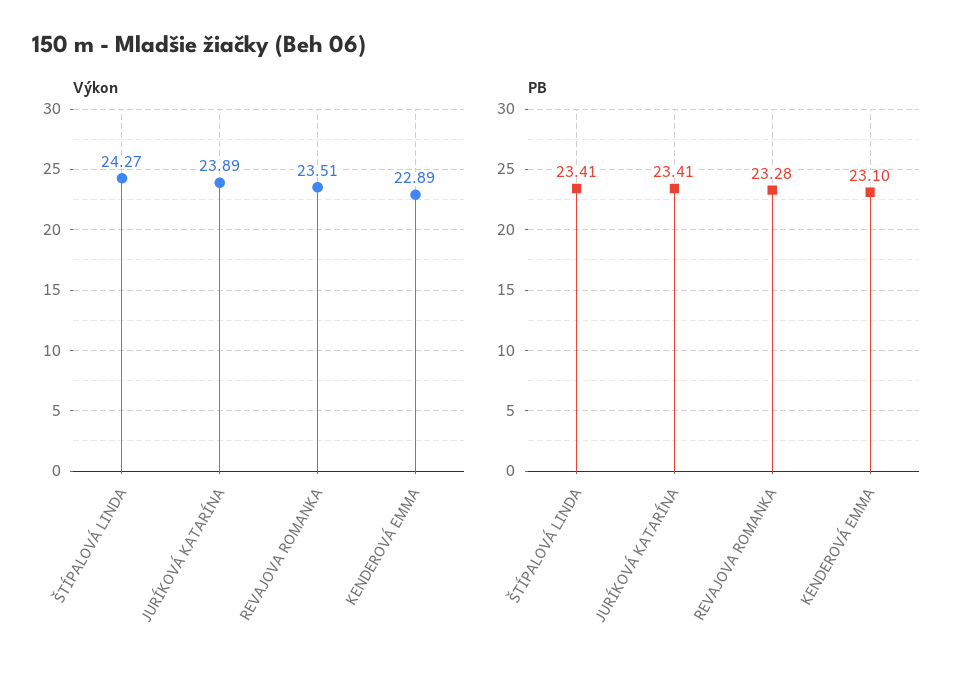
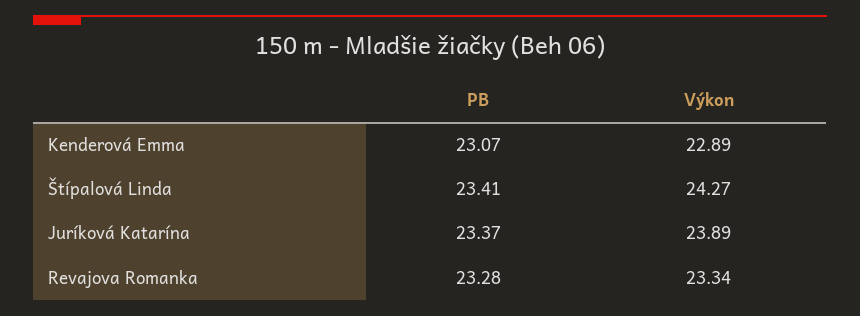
Výkon, REVAJOVA ROMANKA: 23.51 -> 23.34
PB, JURÍKOVÁ KATARÍNA: 23.41 -> 23.37
PB, KENDEROVÁ EMMA: 23.1 -> 23.07

